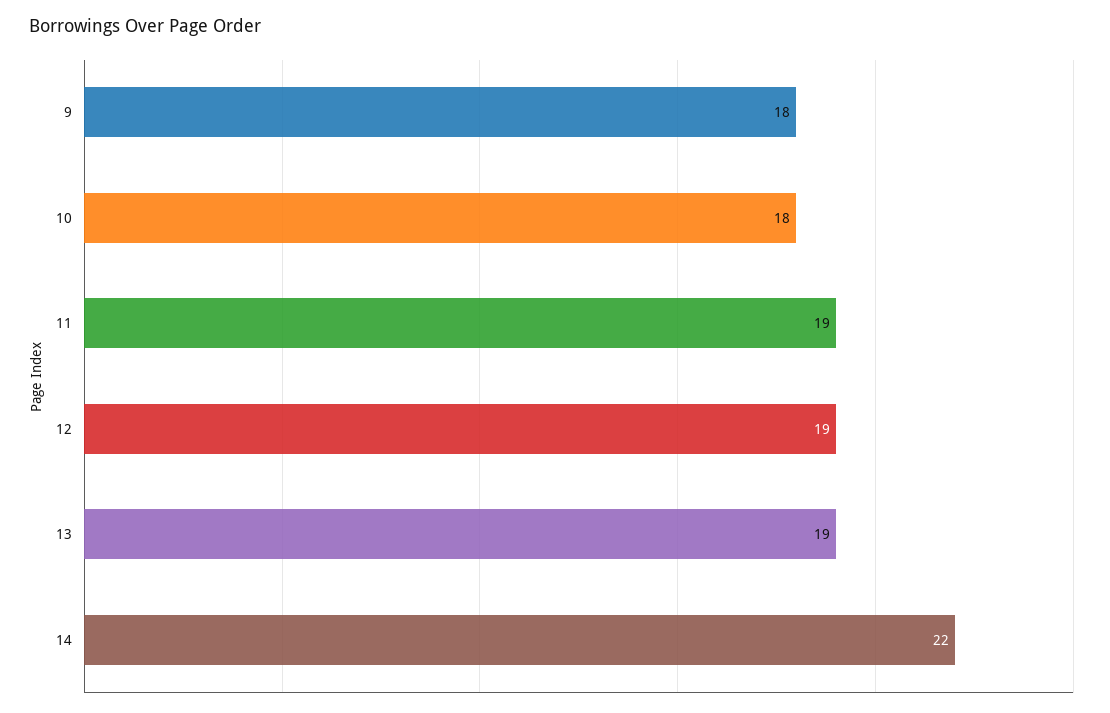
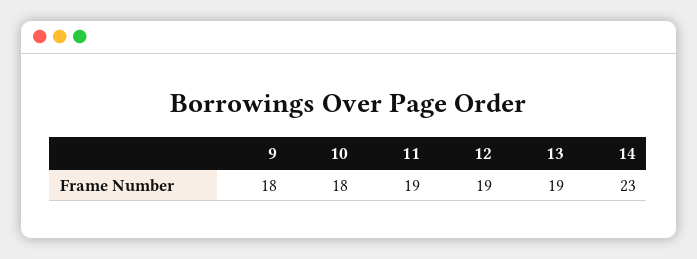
14: 22 -> 23

